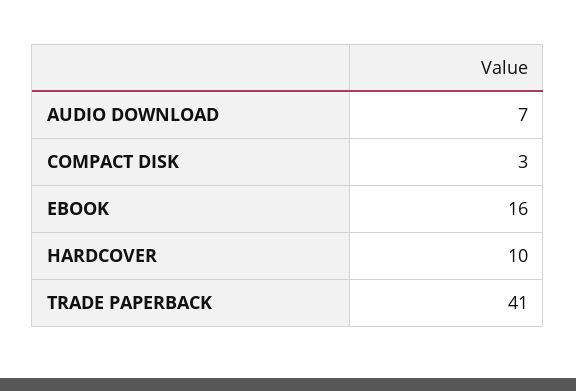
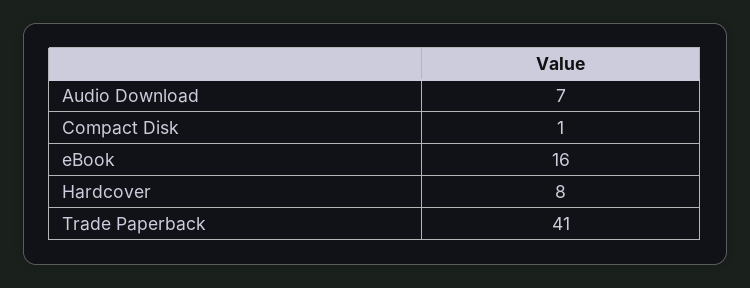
COMPACT DISK: 3 -> 1
HARDCOVER: 10 -> 8

